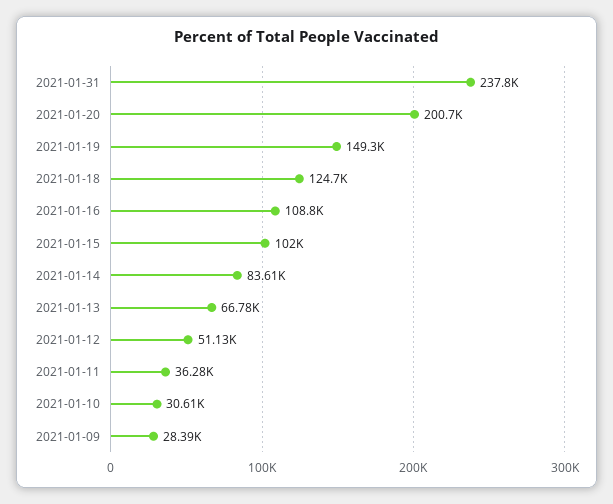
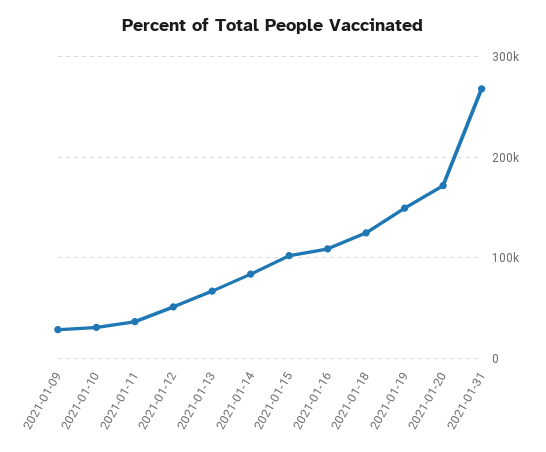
2021-01-31: 237800 -> 270000
2021-01-20: 200700 -> 170000

